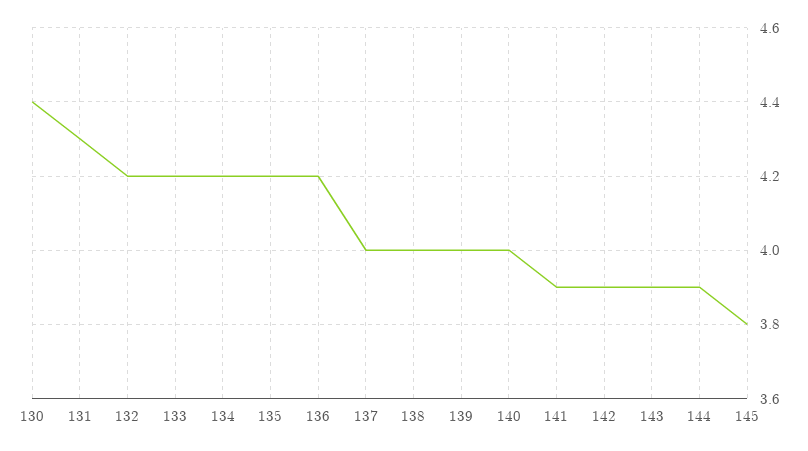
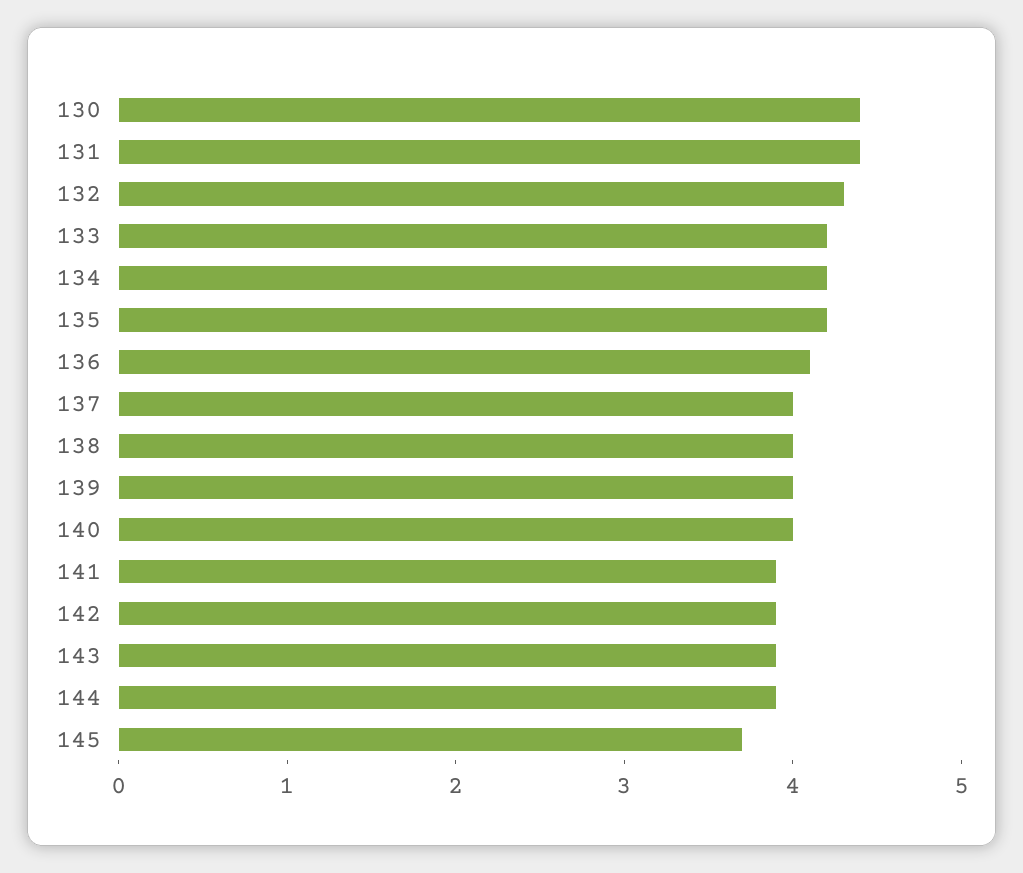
131: 4.3 -> 4.4
132: 4.2 -> 4.3
136: 4.2 -> 4.1
145: 3.8 -> 3.7

